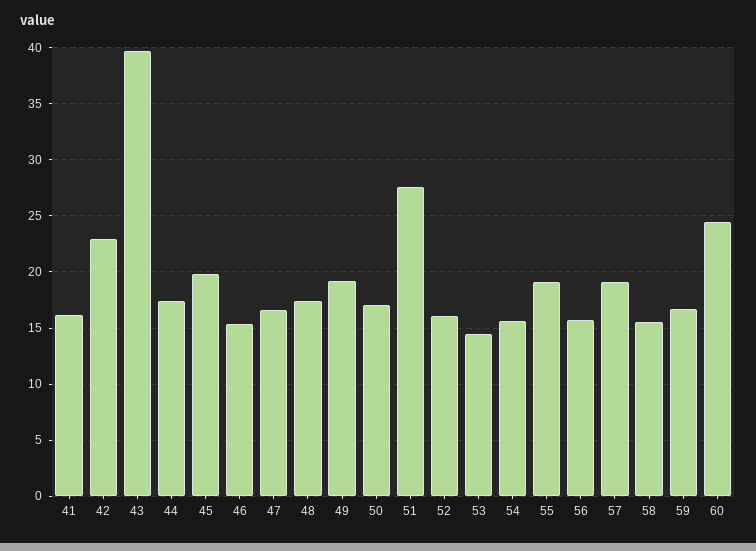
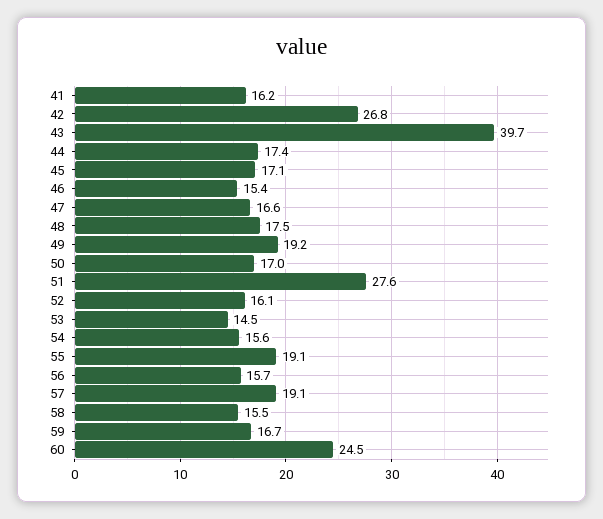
42: 23 -> 26.8
45: 20 -> 17.1

